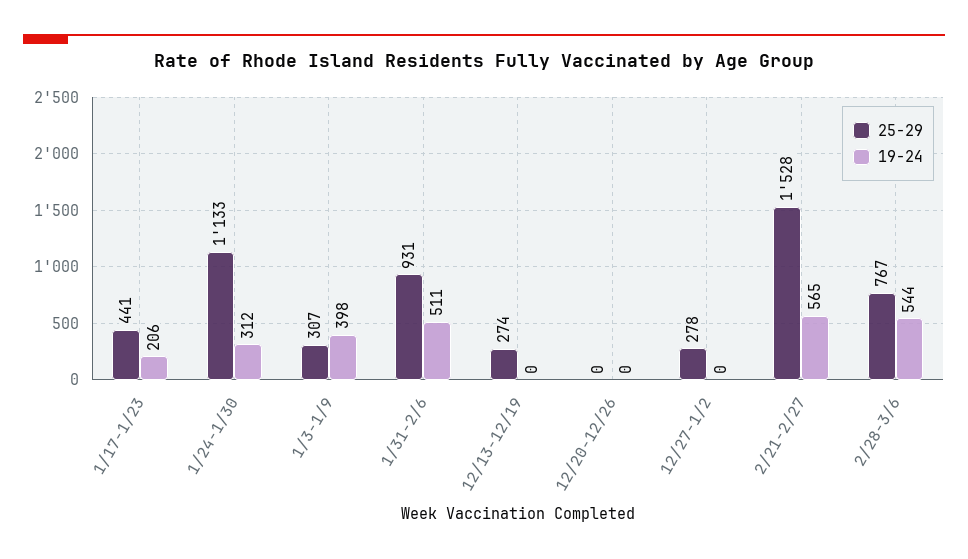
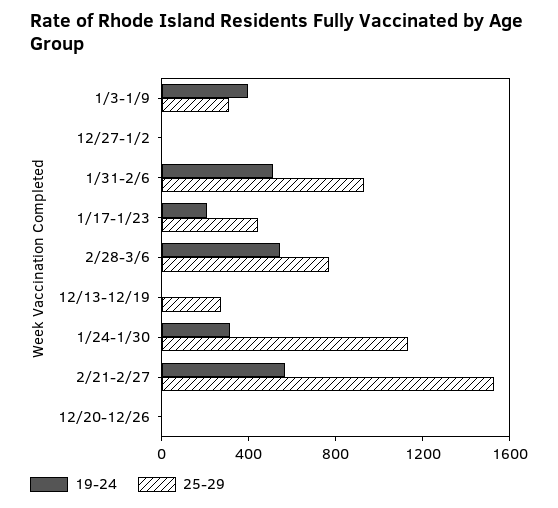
25-29, 12/27-1/2: 278 -> 0

